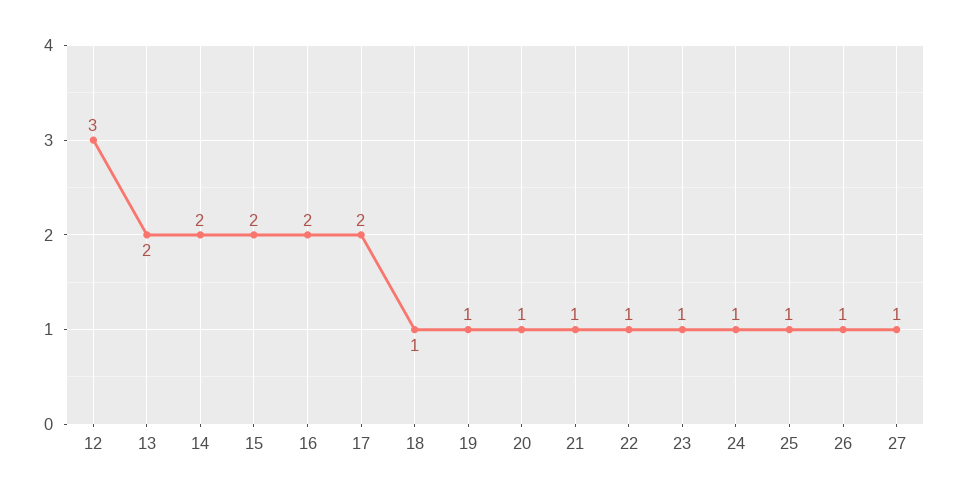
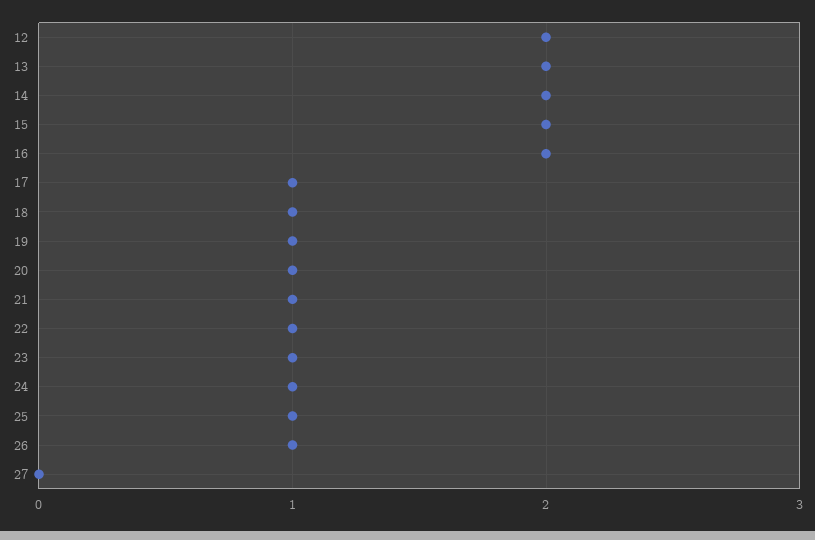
12: 3 -> 2
17: 2 -> 1
27: 1 -> 0

